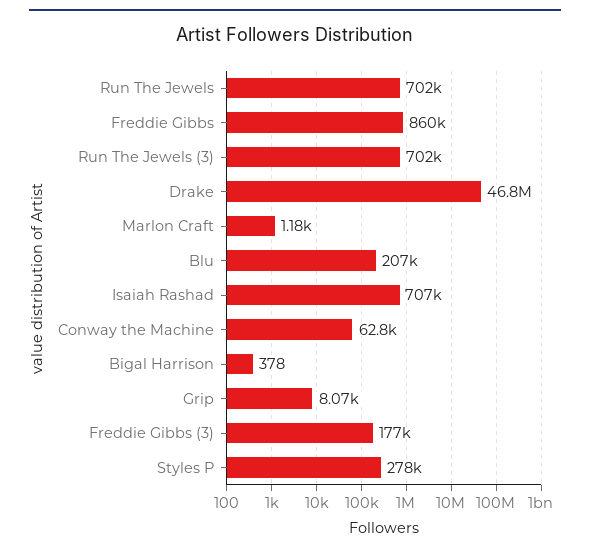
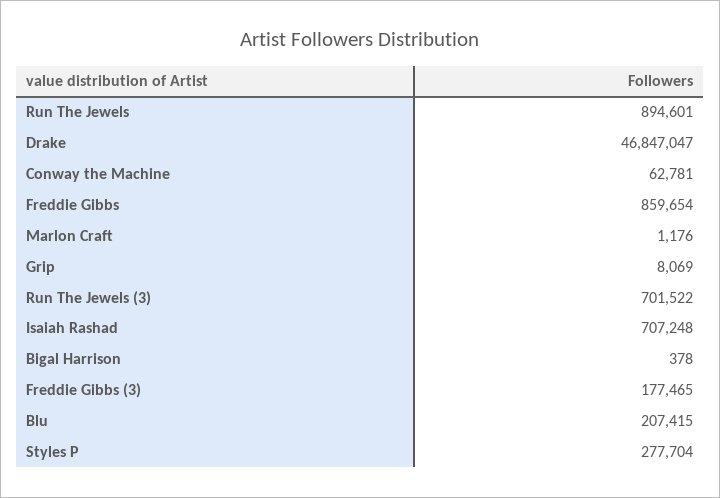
Run The Jewels: 702000 -> 894601

